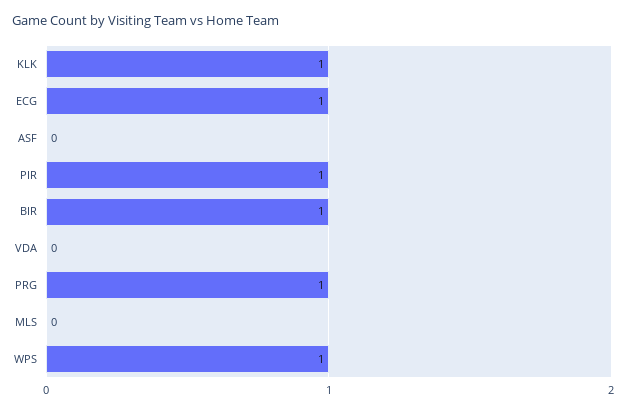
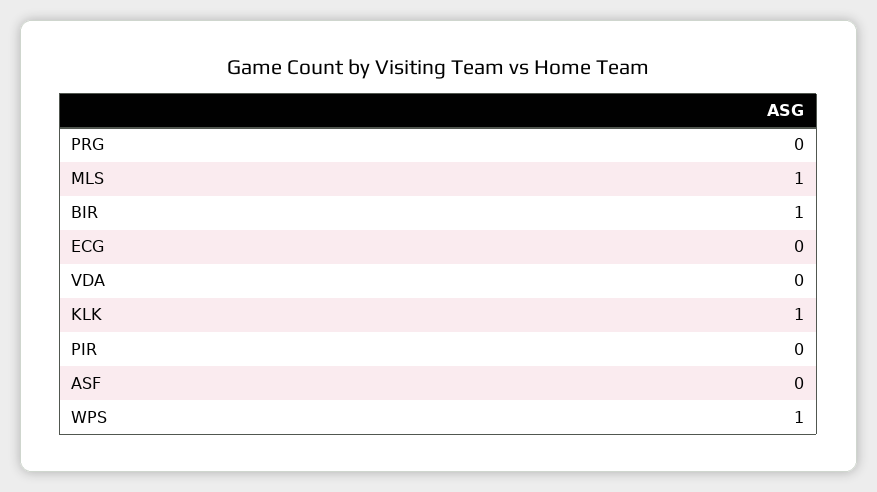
ECG: 1 -> 0
PIR: 1 -> 0
PRG: 1 -> 0
MLS: 0 -> 1

